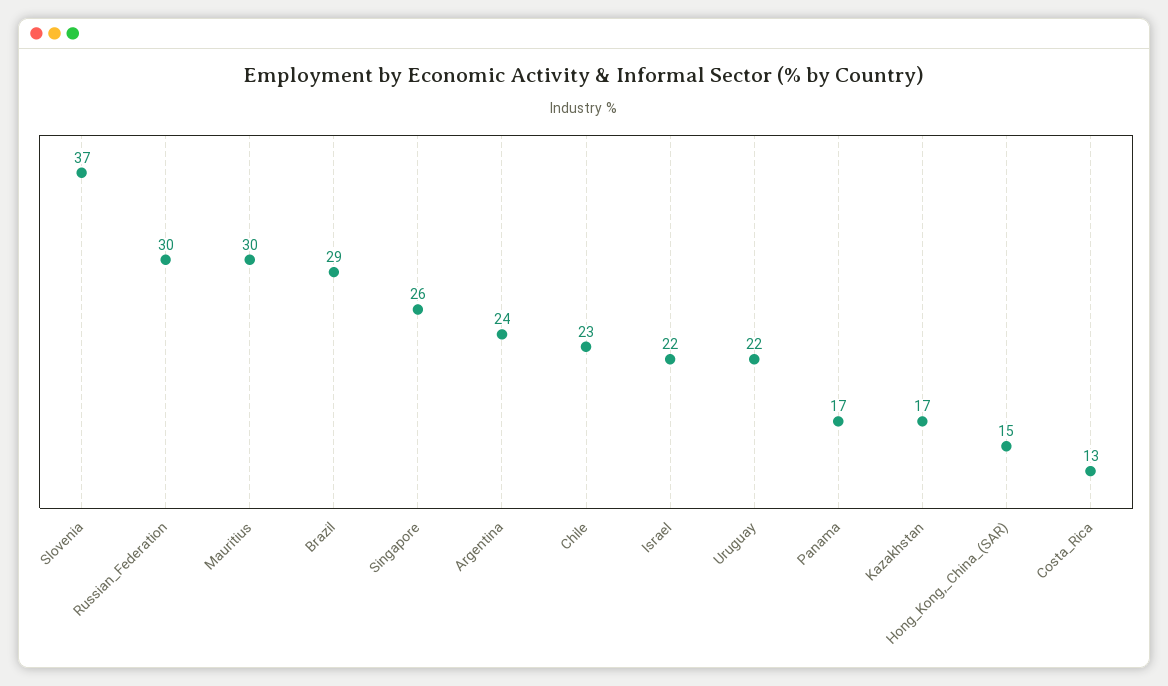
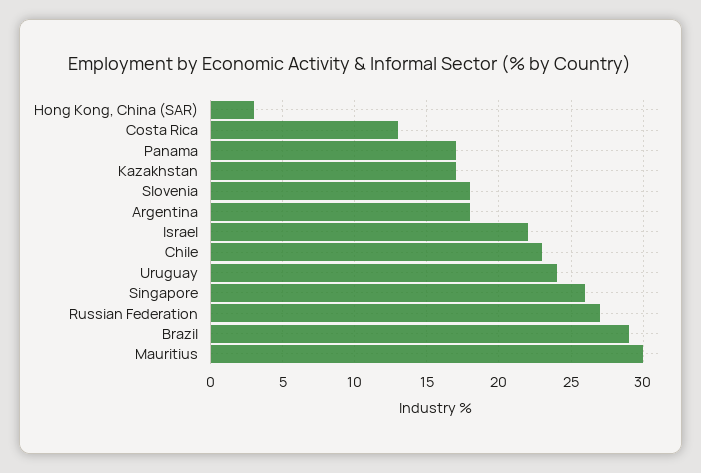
Slovenia: 37 -> 18
Russian_Federation: 30 -> 27
Argentina: 24 -> 18
Uruguay: 22 -> 24
Hong_Kong,_China_(SAR): 15 -> 3

